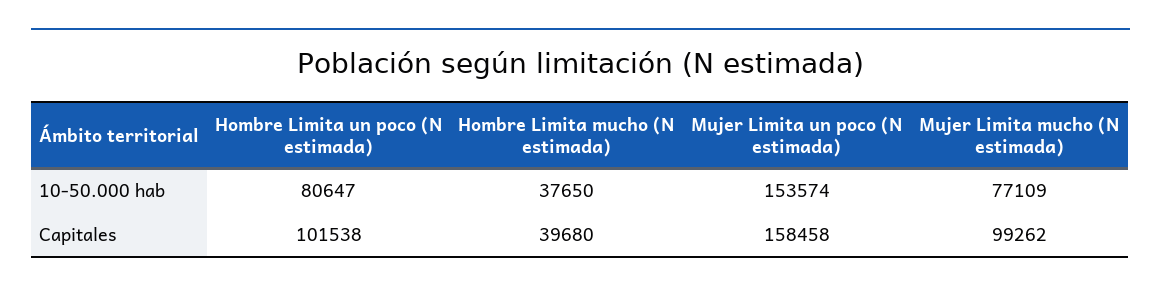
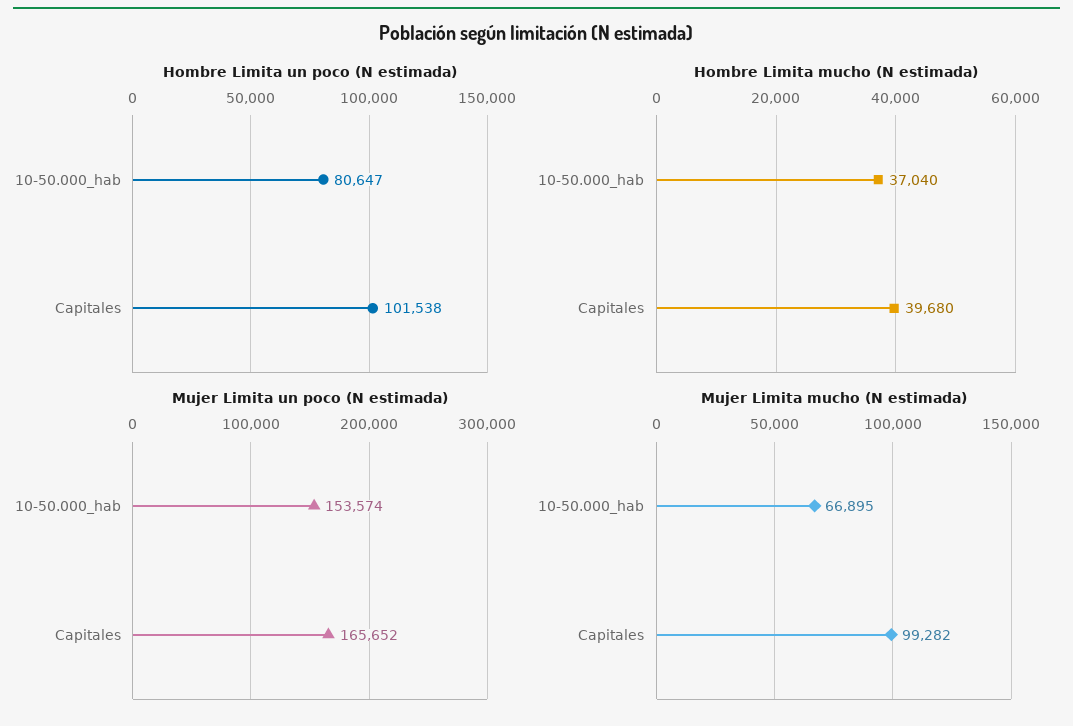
Hombre Limita mucho (N estimada), 10-50.000 hab: 37650 -> 37040
Mujer Limita mucho (N estimada), 10-50.000 hab: 77109 -> 66895
Mujer Limita un poco (N estimada), Capitales: 158458 -> 165652
Mujer Limita mucho (N estimada), Capitales: 99262 -> 99282

